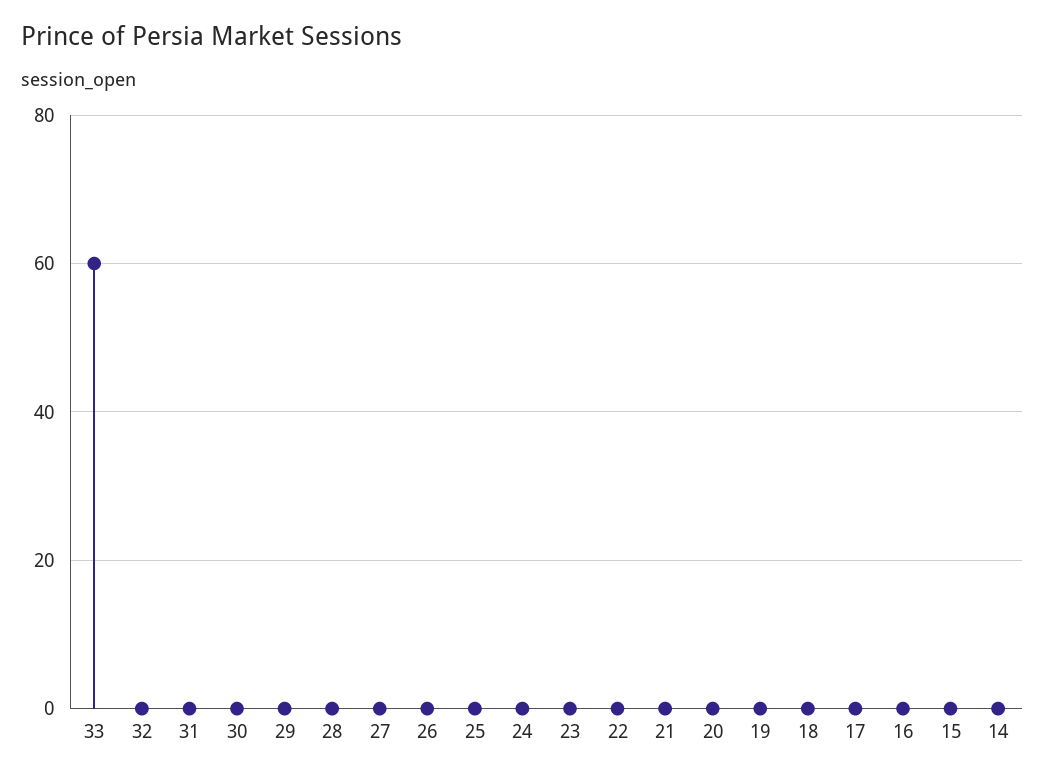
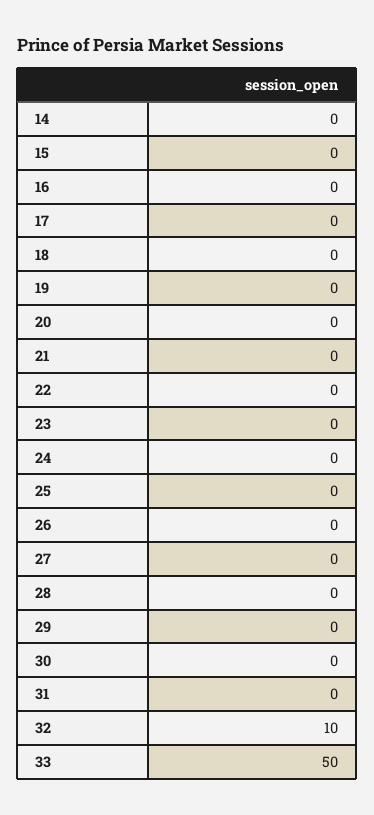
33: 60 -> 50
32: 0 -> 10

